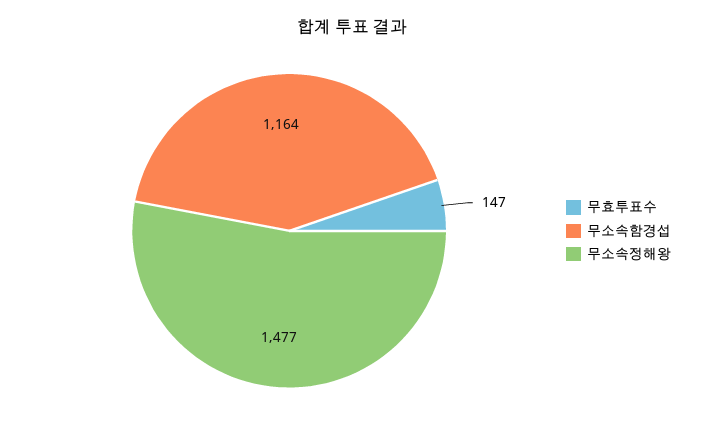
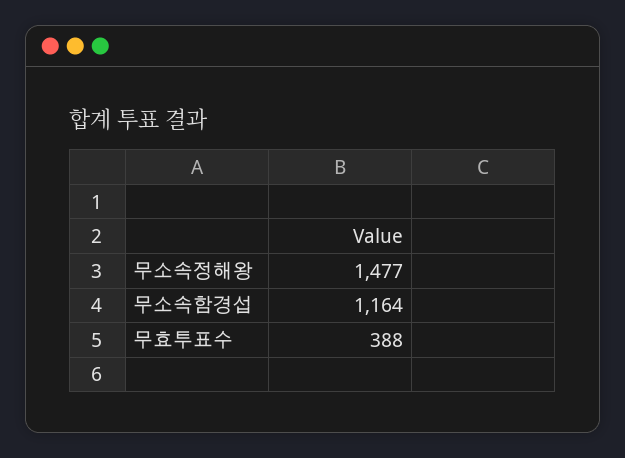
무효투표수: 147 -> 388

